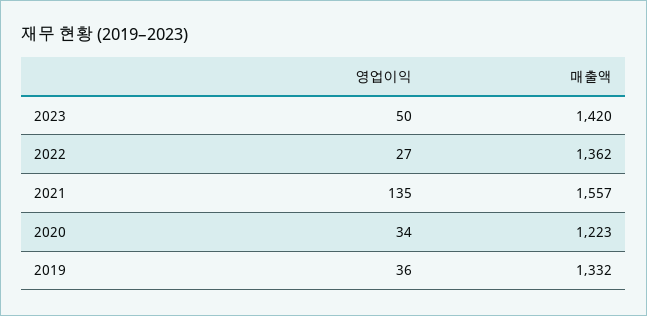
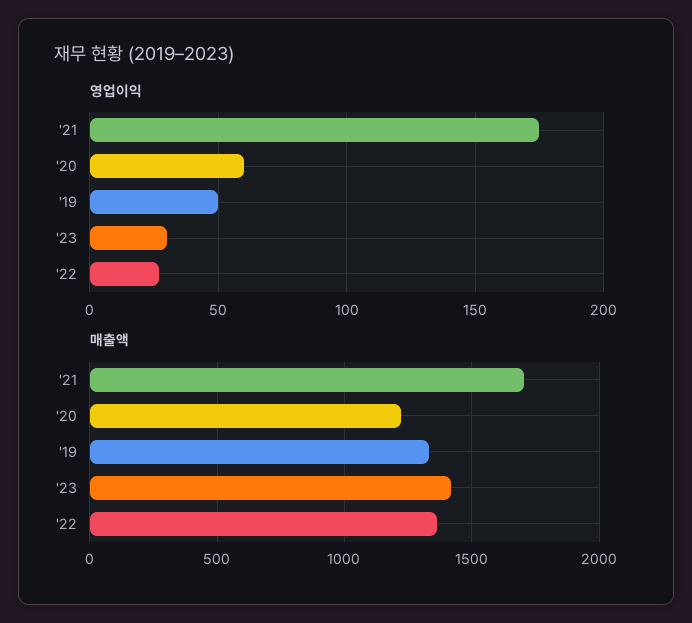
영업이익, 2023: 50 -> 30
영업이익, 2021: 135 -> 175
매출액, 2021: 1557 -> 1700
영업이익, 2020: 34 -> 60
영업이익, 2019: 36 -> 50

